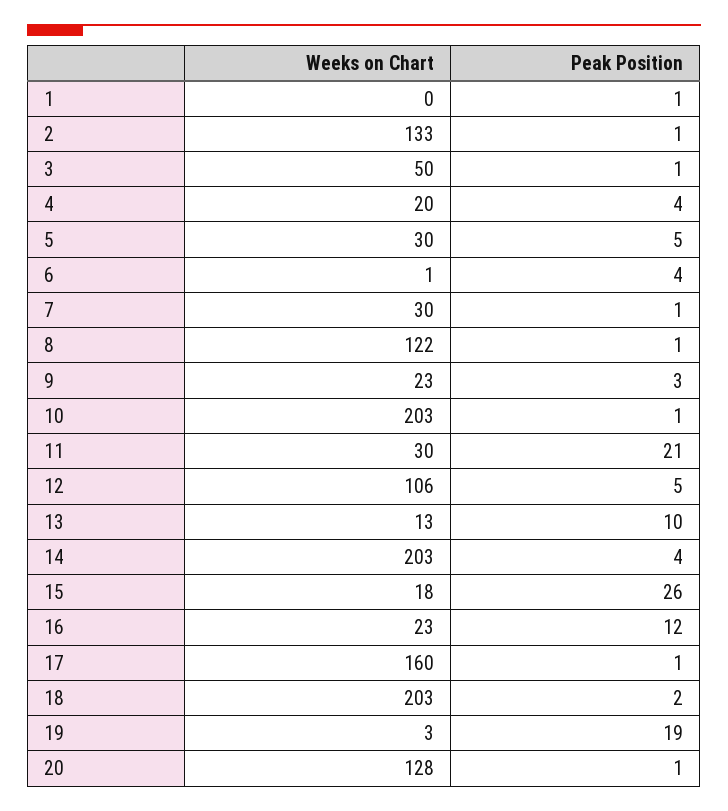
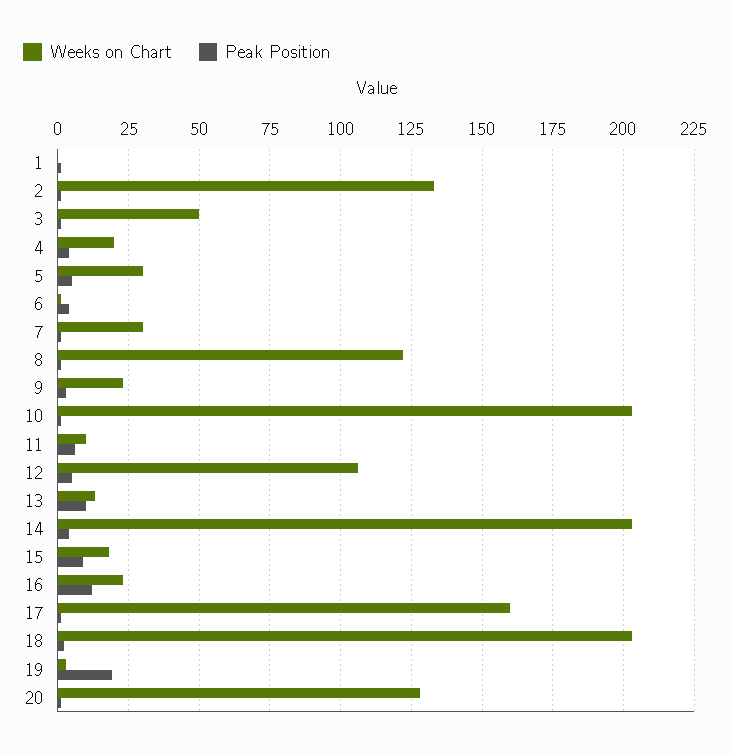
Weeks on Chart, 11: 30 -> 10
Peak Position, 11: 21 -> 5
Peak Position, 15: 26 -> 10

